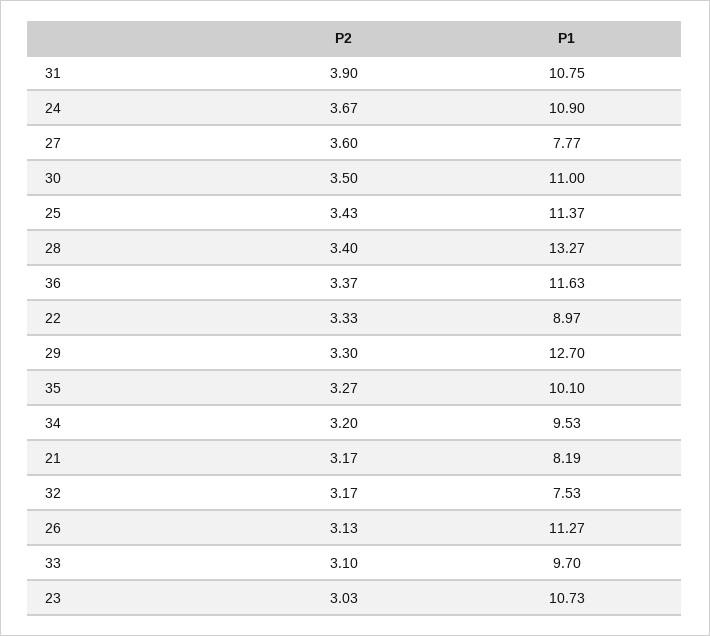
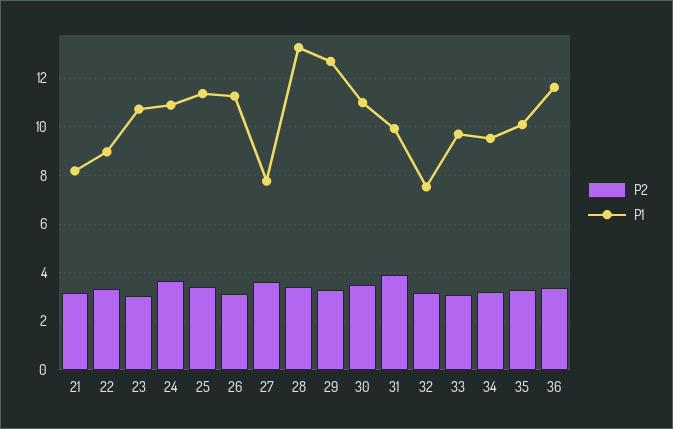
P1, 31: 10.75 -> 10

